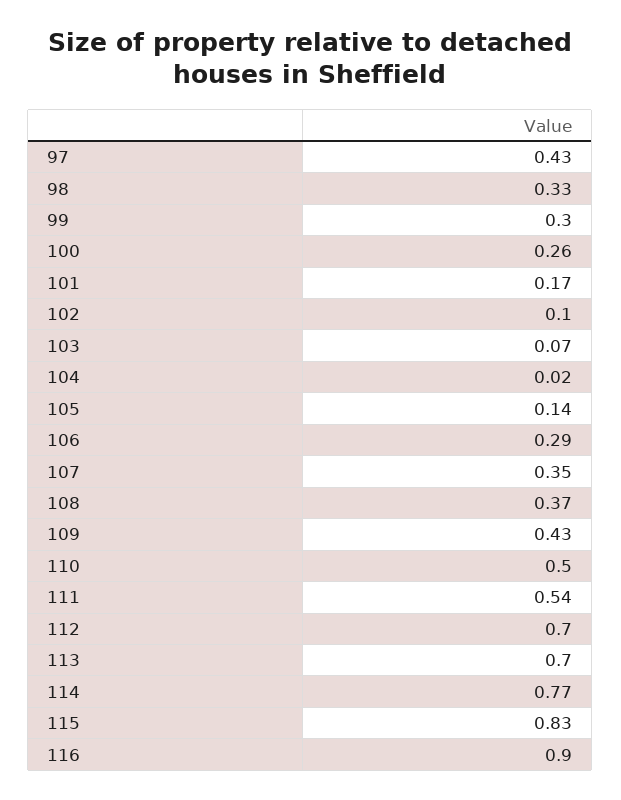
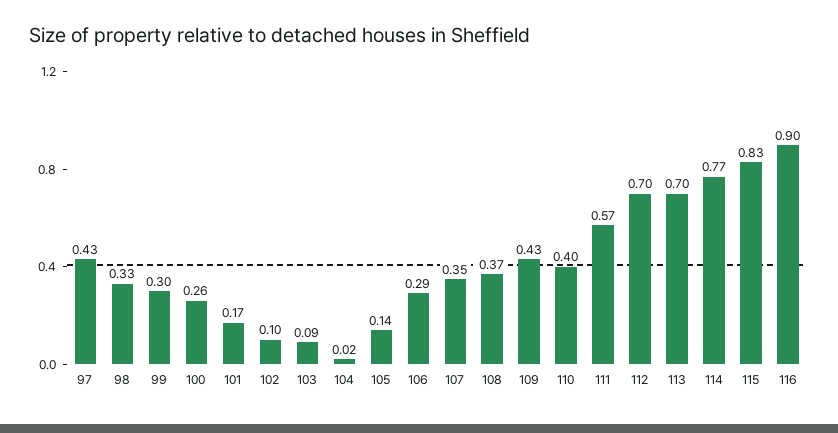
103: 0.07 -> 0.09
110: 0.5 -> 0.4
111: 0.54 -> 0.57

